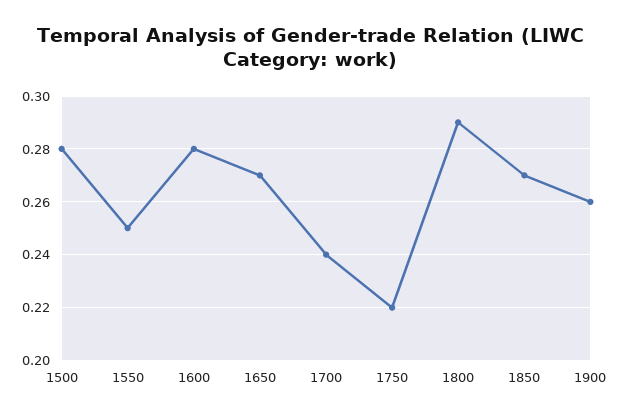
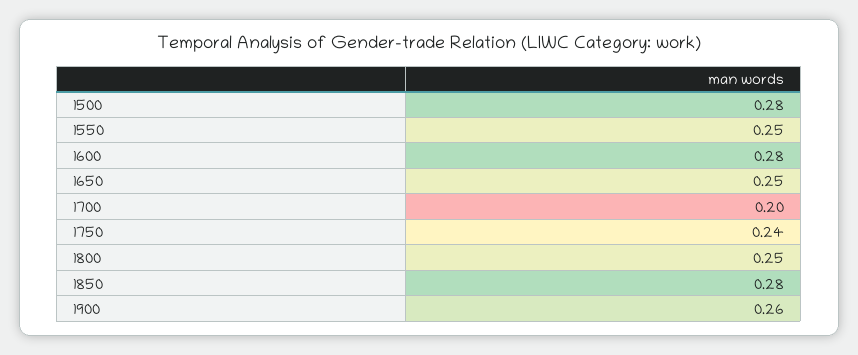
1650: 0.27 -> 0.25
1700: 0.24 -> 0.2
1750: 0.22 -> 0.24
1800: 0.29 -> 0.25
1850: 0.27 -> 0.28

